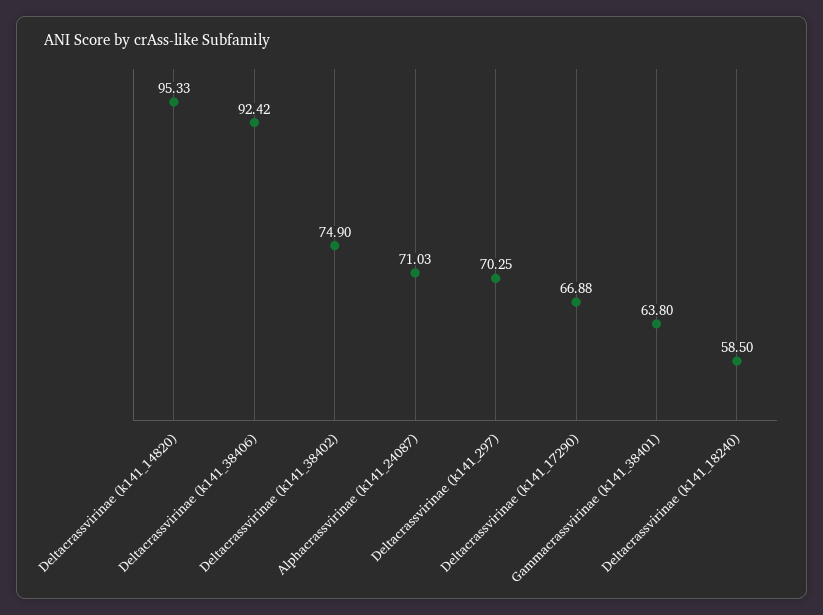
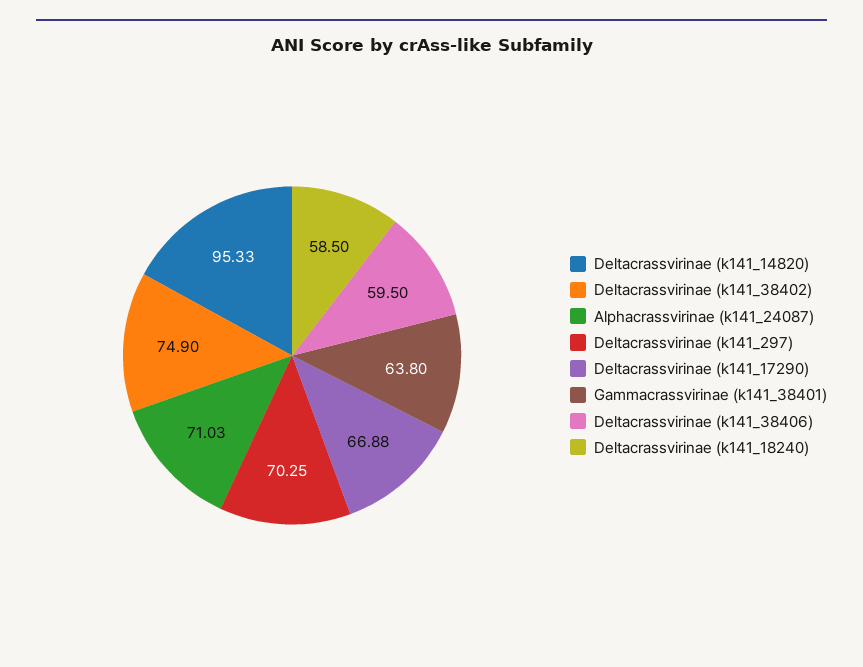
Deltacrassvirinae (k141_38406): 92.42 -> 59.5

